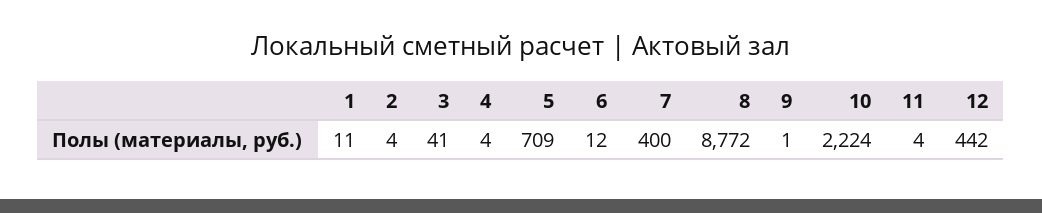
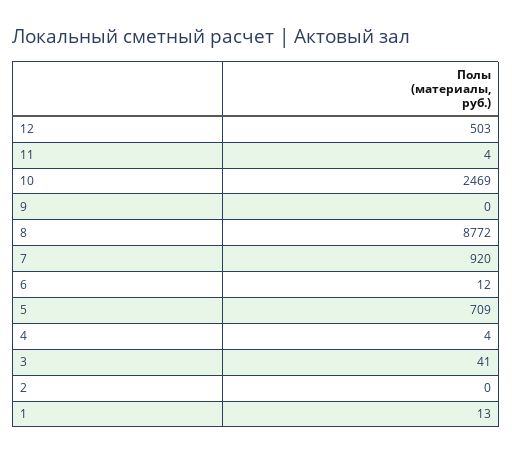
1: 11 -> 13
2: 4 -> 0
7: 400 -> 920
9: 1 -> 0
10: 2224 -> 2469
12: 442 -> 503

